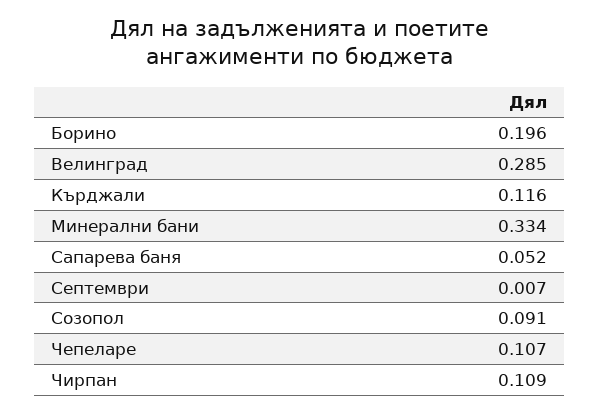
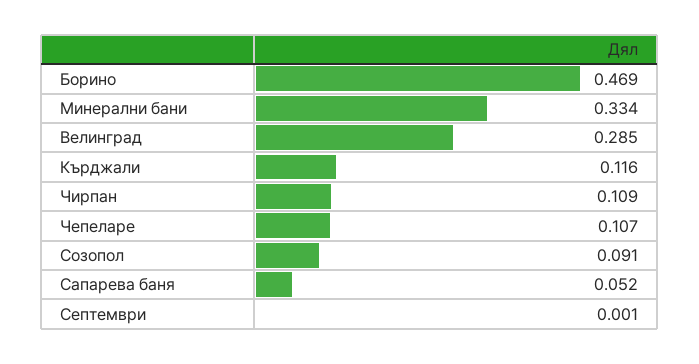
Борино: 0.196 -> 0.469
Септември: 0.007 -> 0.001

